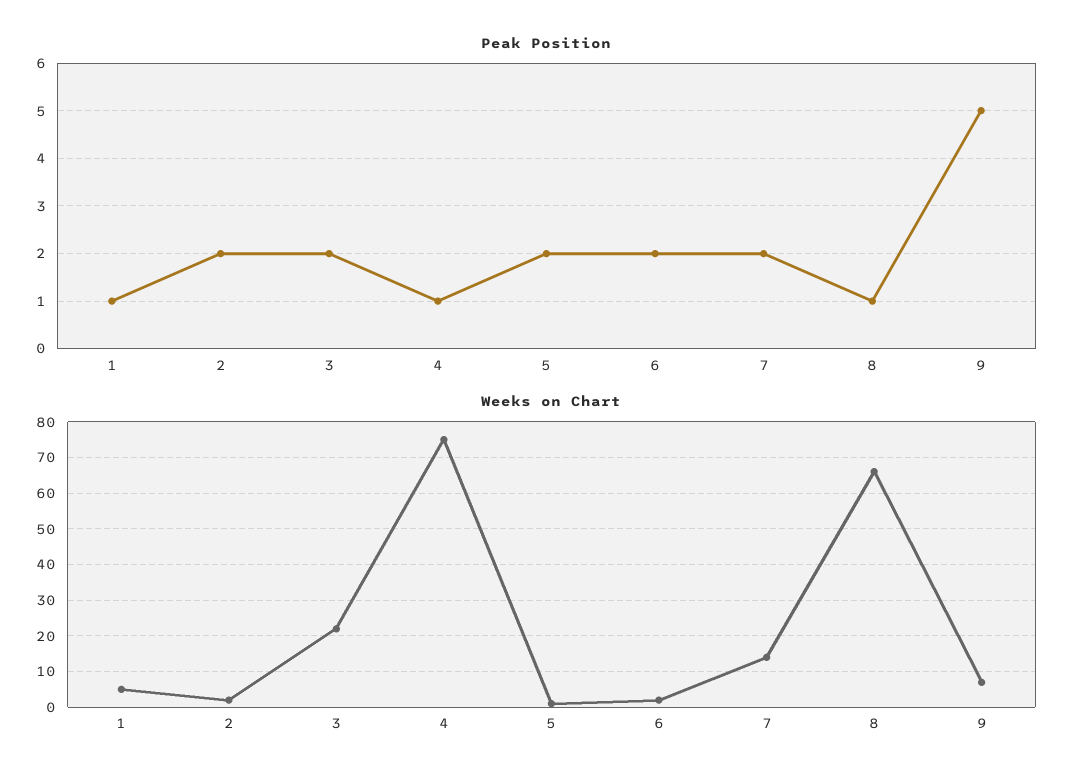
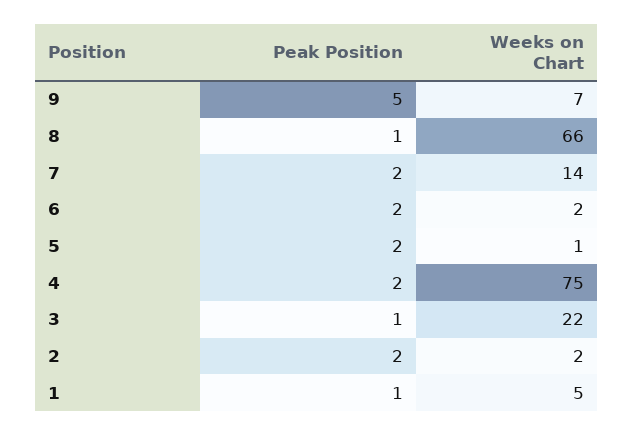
Peak Position, 3: 2 -> 1
Peak Position, 4: 1 -> 2

